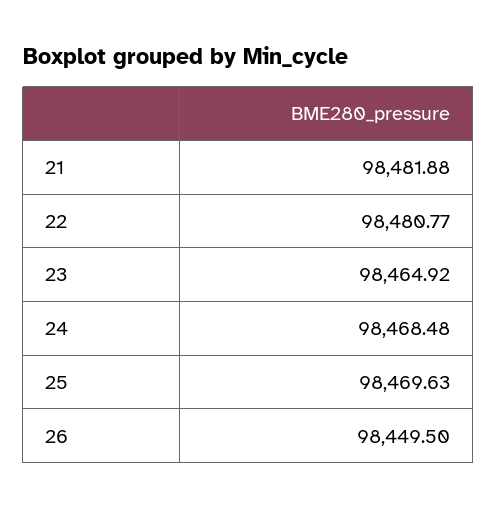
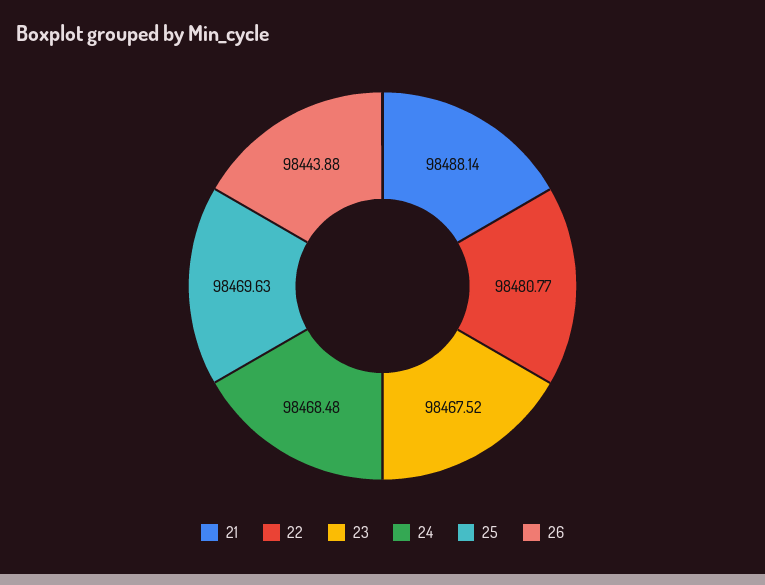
21: 98481.88 -> 98488.14
23: 98464.92 -> 98467.52
26: 98449.5 -> 98443.88

